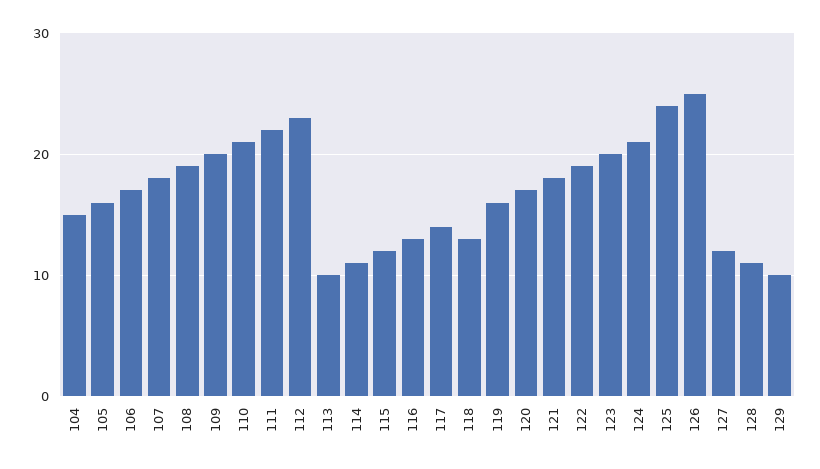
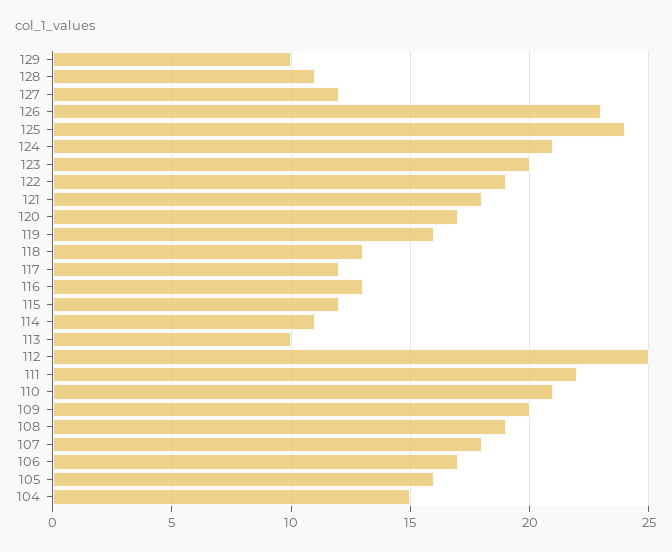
112: 23 -> 25
117: 14 -> 12
126: 25 -> 23

